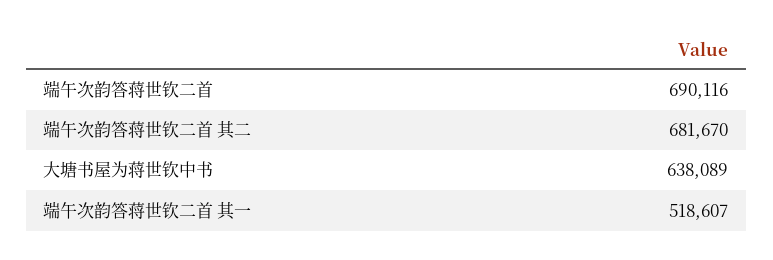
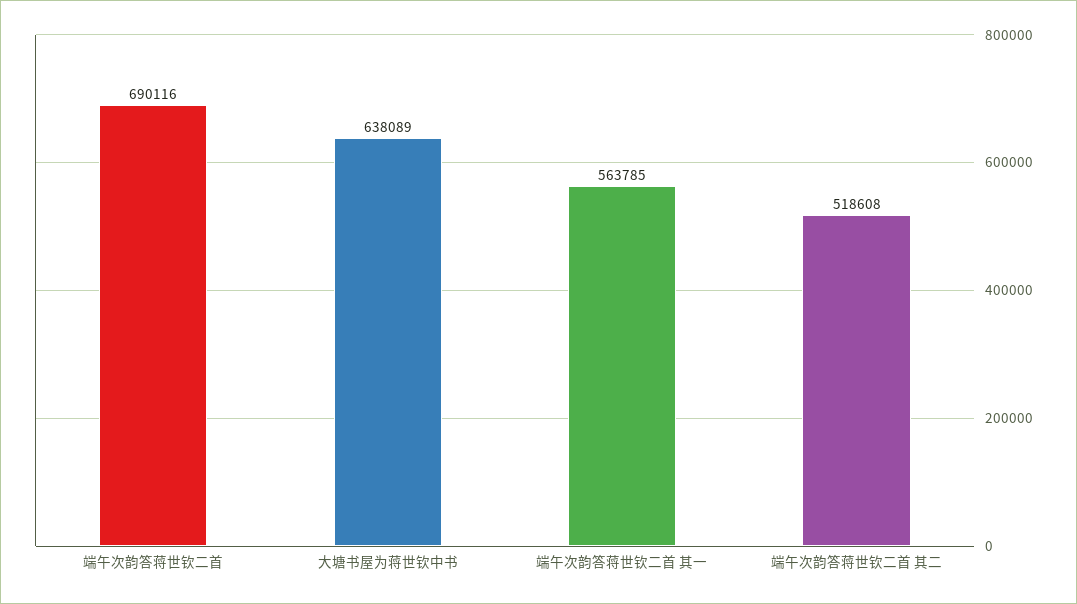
端午次韵答蒋世钦二首 其二: 681670 -> 518608
端午次韵答蒋世钦二首 其一: 518607 -> 563785

